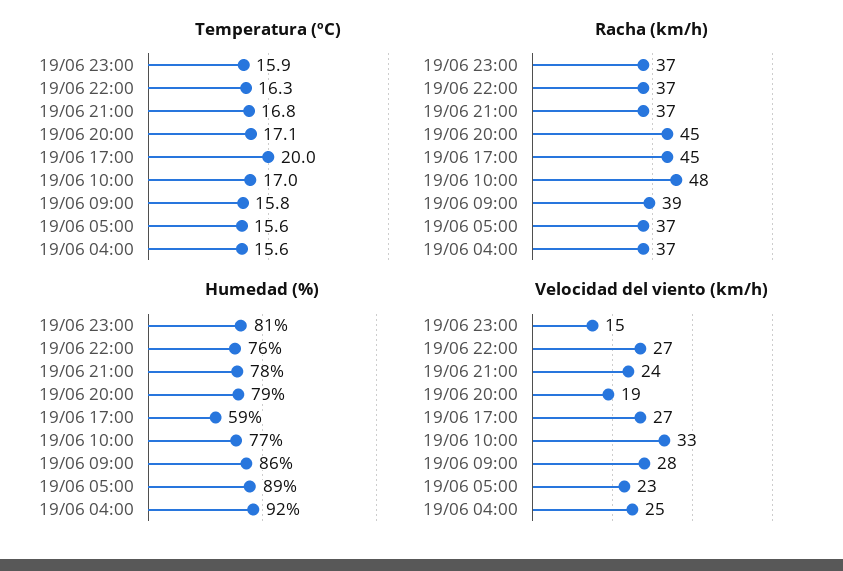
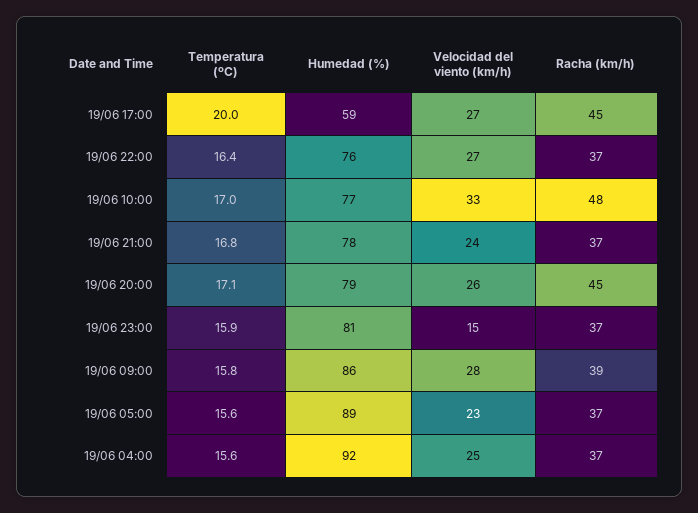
Temperatura (ºC), 19/06 22:00: 16.3 -> 16.4
Velocidad del viento (km/h), 19/06 20:00: 19 -> 26

